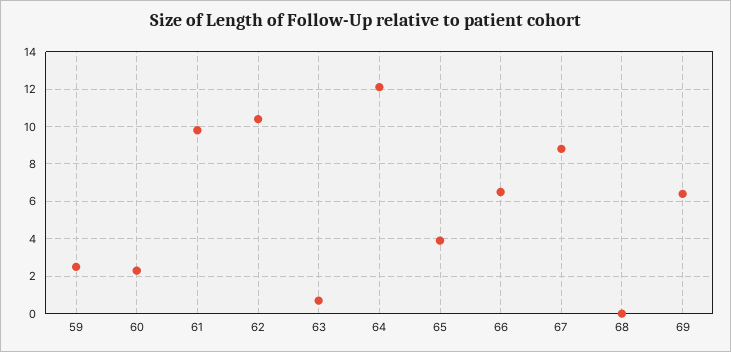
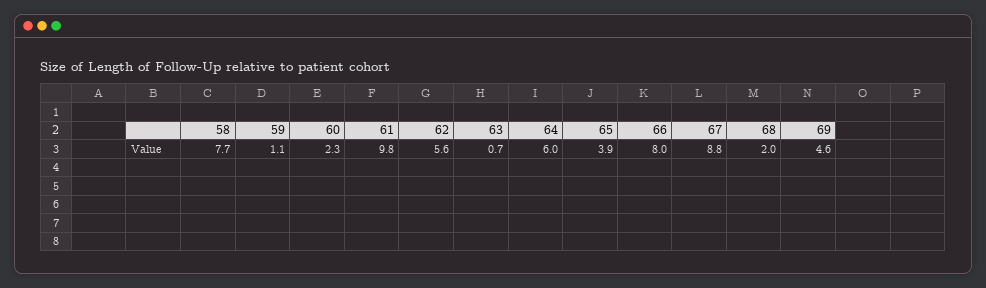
59: 2.5 -> 1.1
62: 10.5 -> 5.6
64: 12 -> 6
66: 6.5 -> 8
68: 0 -> 2
69: 6.5 -> 4.6
58: none -> 7.7

